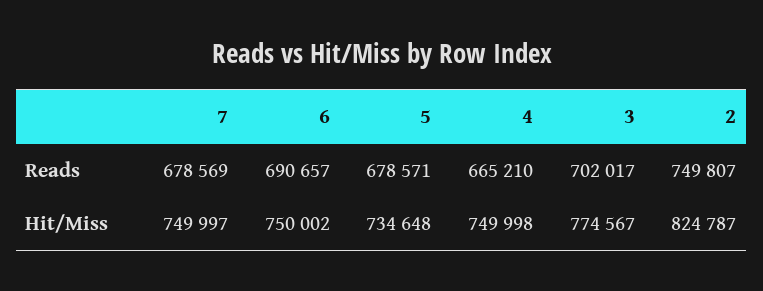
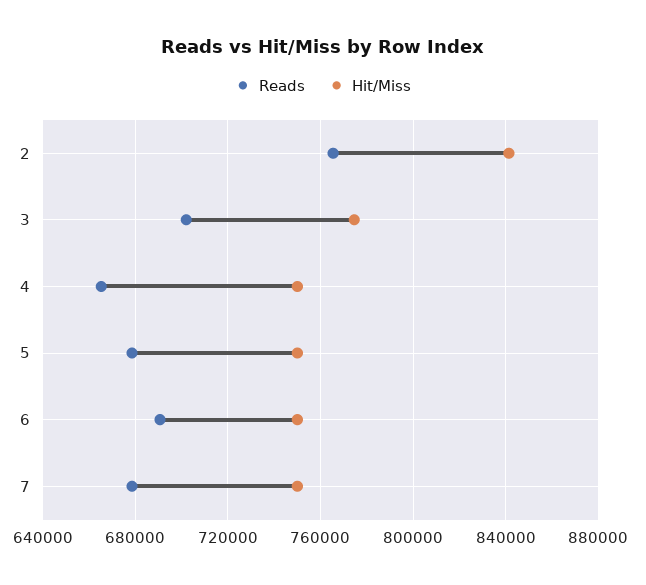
Reads, 2: 749807 -> 765000
Hit/Miss, 5: 734648 -> 750000
Hit/Miss, 2: 824787 -> 840000

